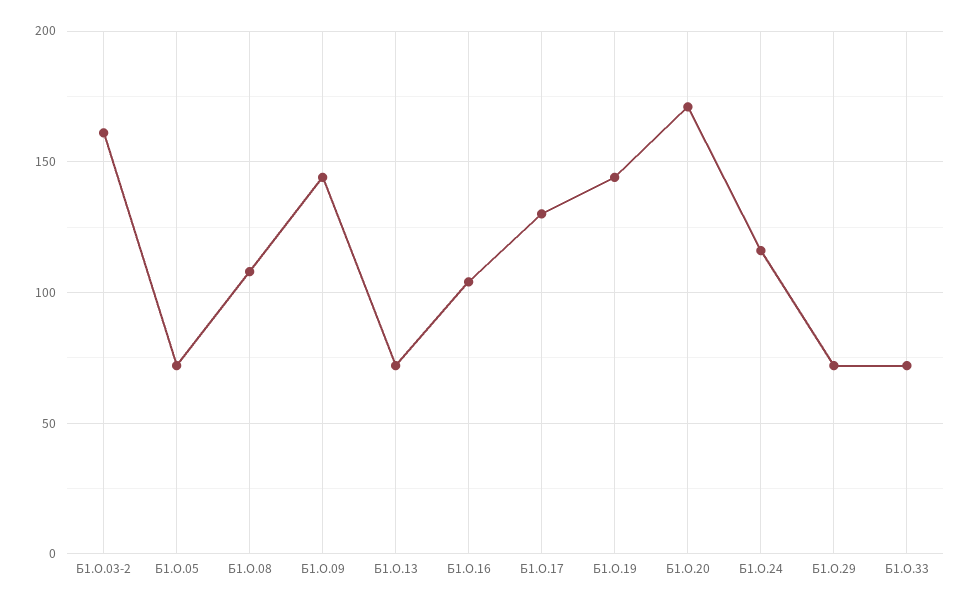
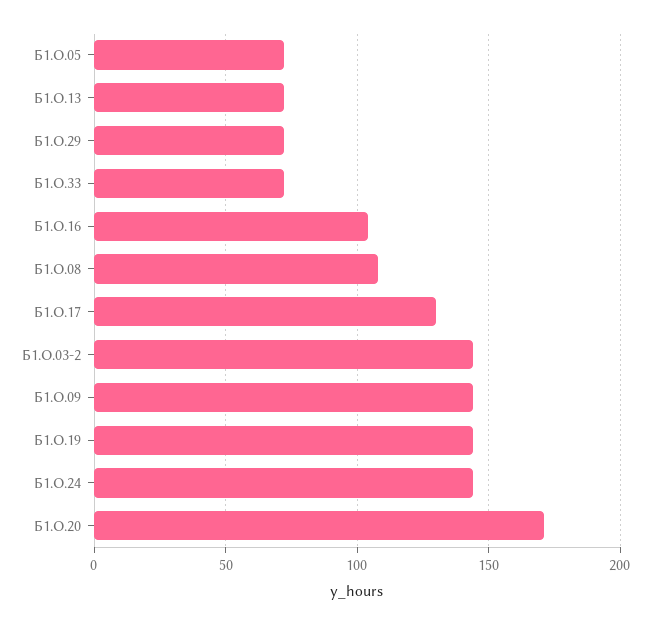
Б1.О.03-2: 160 -> 145
Б1.О.24: 115 -> 145

